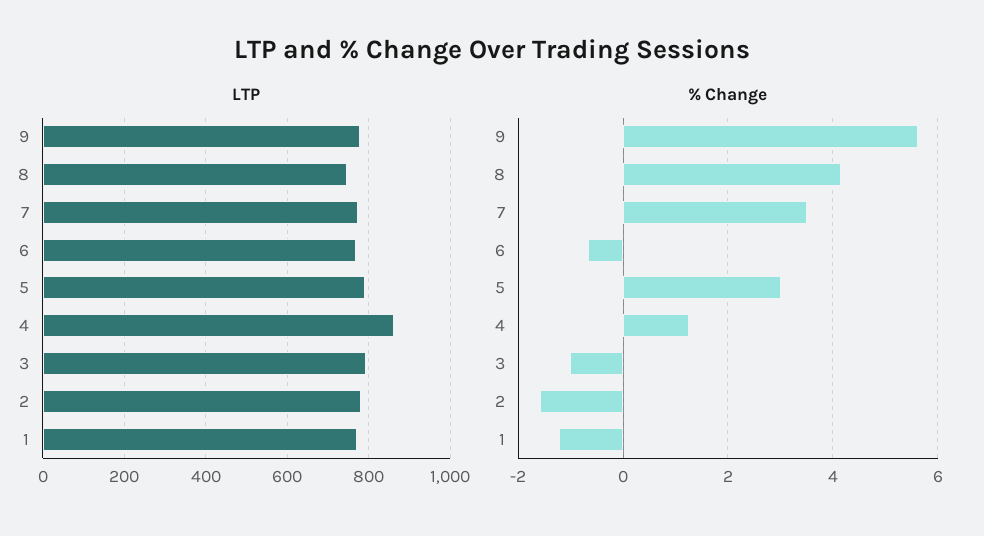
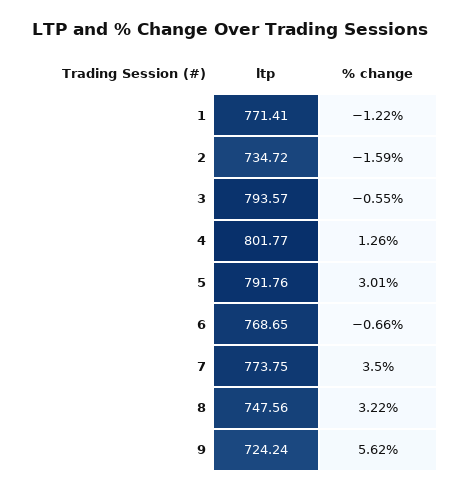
LTP, 9: 780 -> 724.24
LTP, 4: 860 -> 801.77
LTP, 2: 780 -> 734.72
% Change, 8: 4.2 -> 3.22
% Change, 3: -1 -> -0.55

